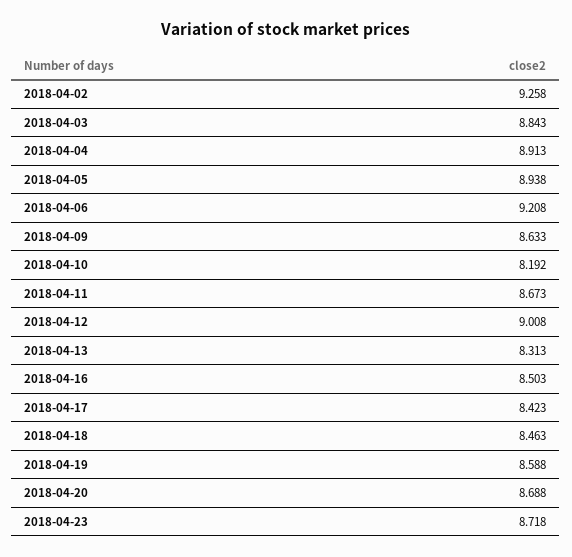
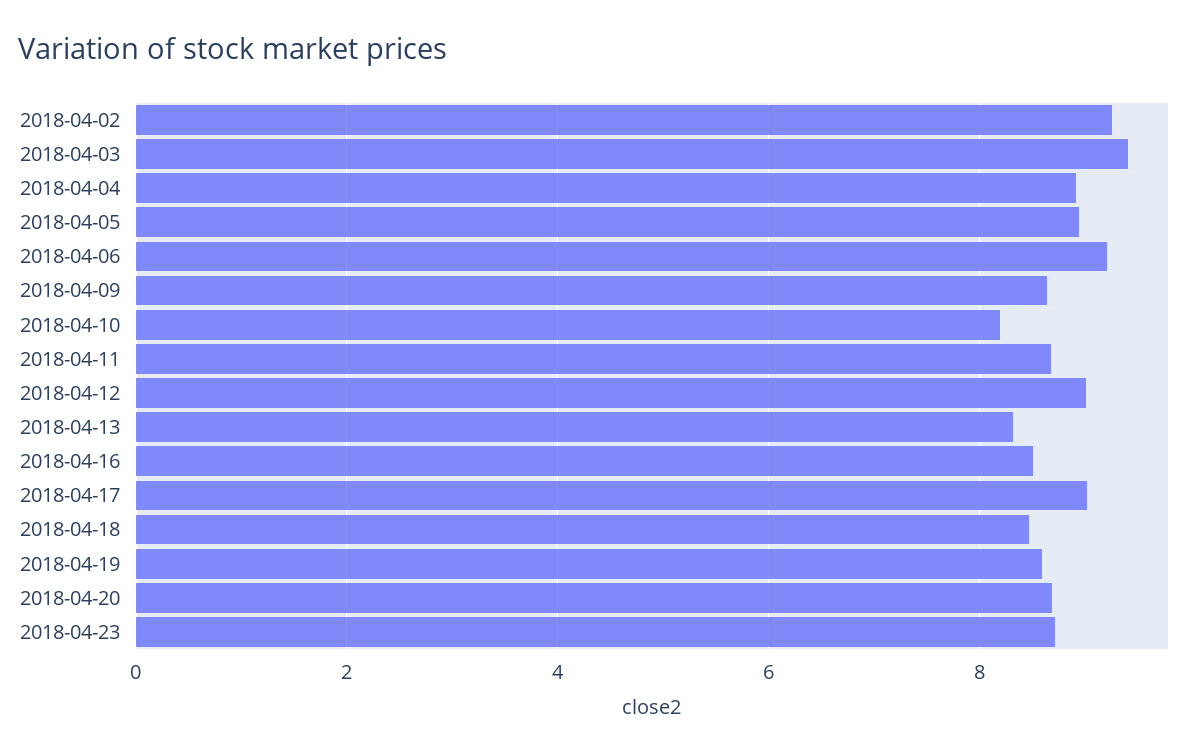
2018-04-03: 8.843 -> 9.4
2018-04-17: 8.423 -> 9

